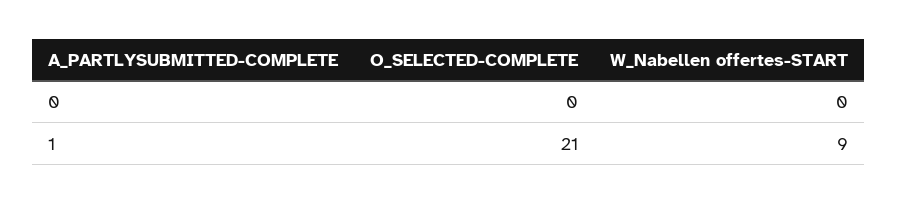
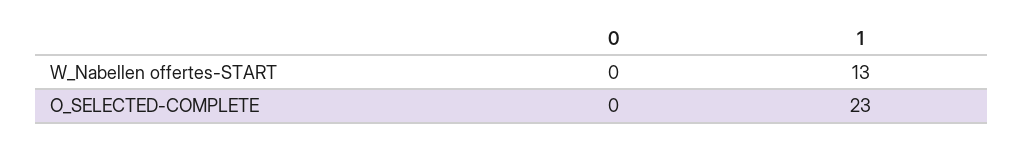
O_SELECTED-COMPLETE, 1: 21 -> 23
W_Nabellen offertes-START, 1: 9 -> 13

